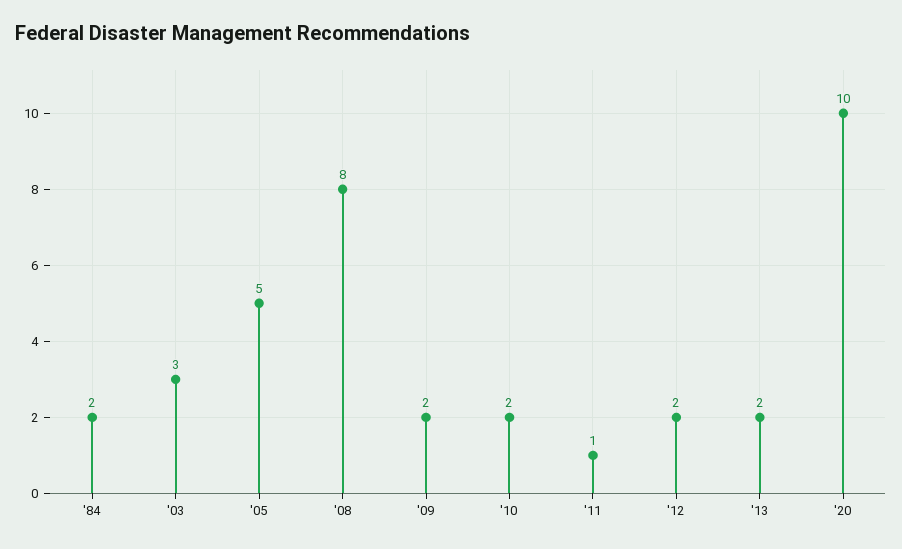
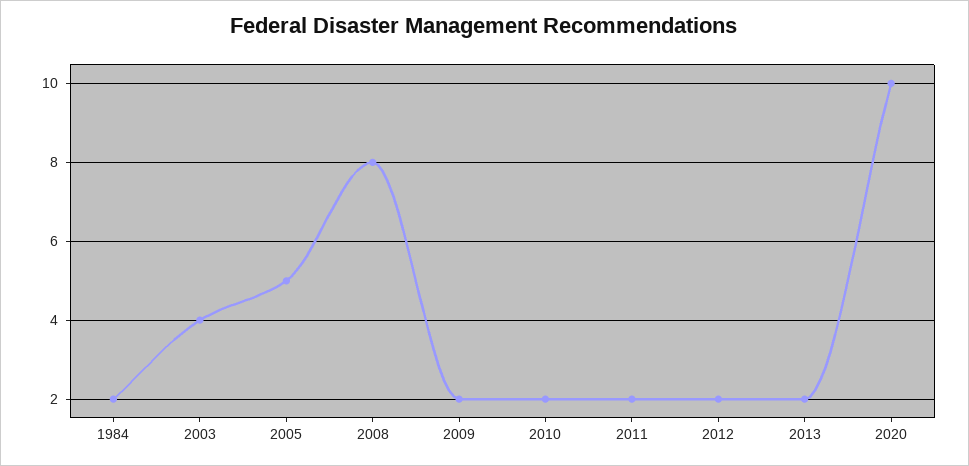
'03: 3 -> 4
'11: 1 -> 2

